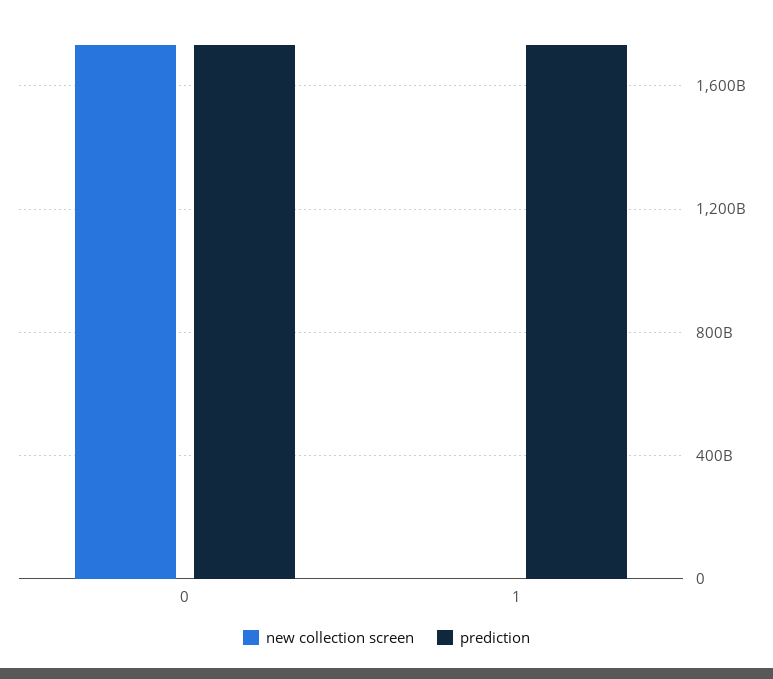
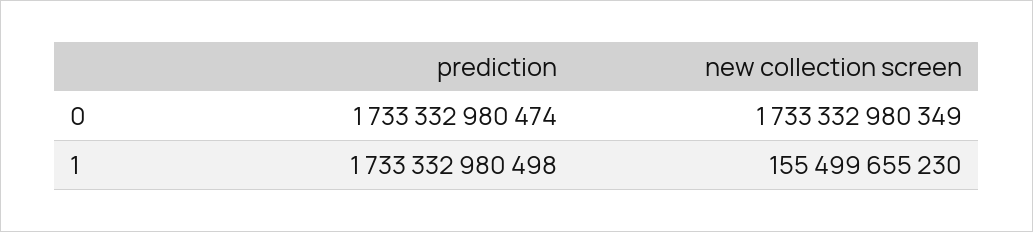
new collection screen, 1: 0 -> 155499655230

